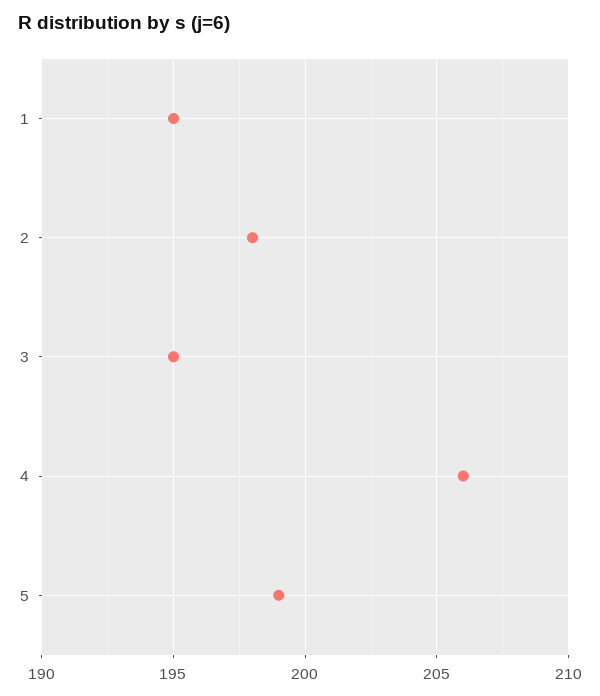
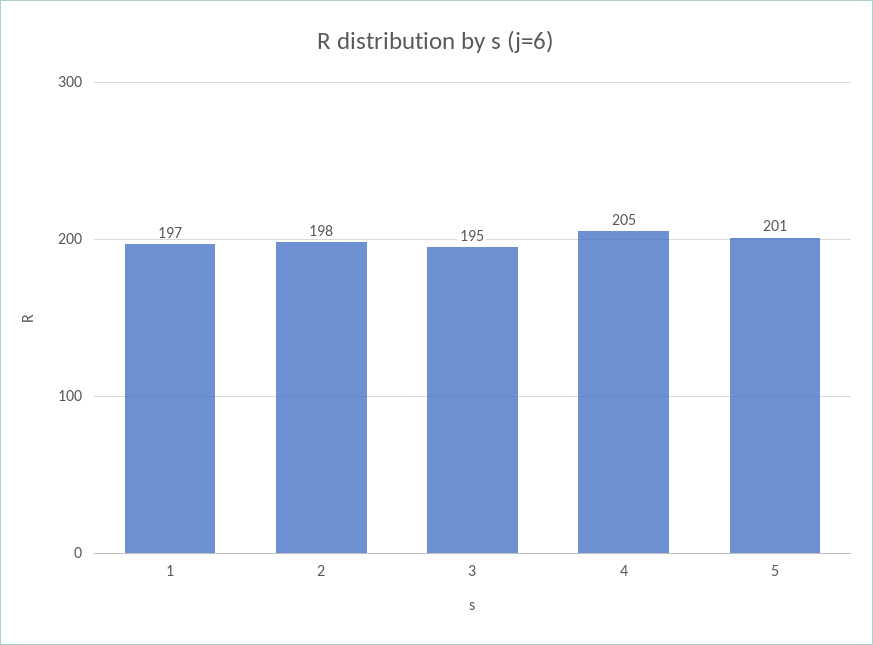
1: 195 -> 197
4: 206 -> 205
5: 199 -> 201

